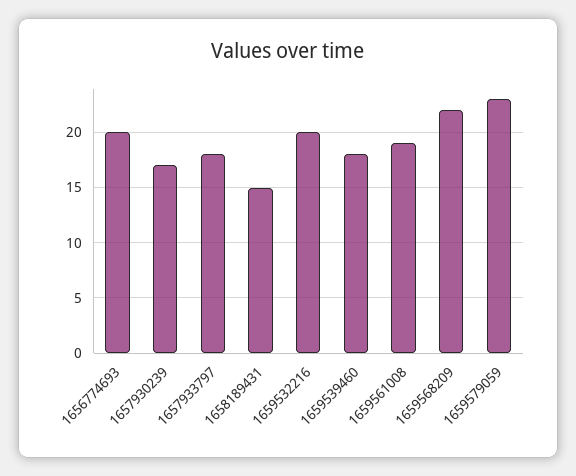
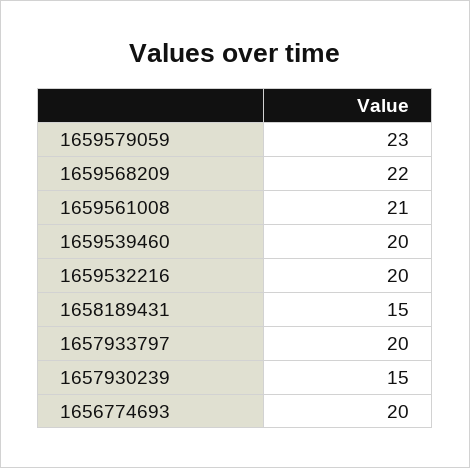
1657930239: 17 -> 15
1657933797: 18 -> 20
1659539460: 18 -> 20
1659561008: 19 -> 21

